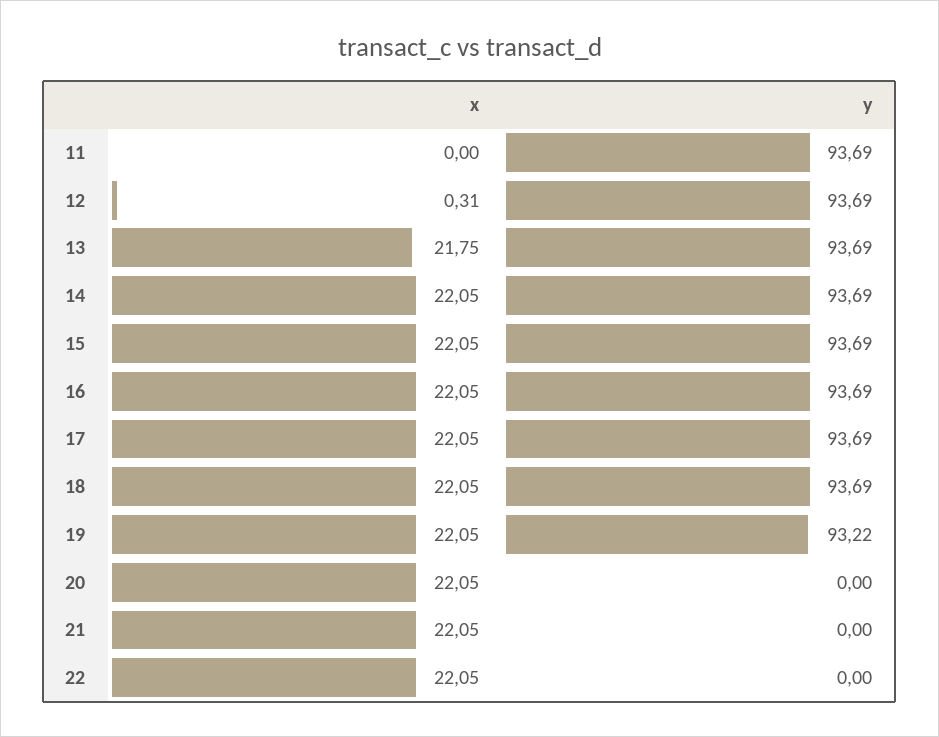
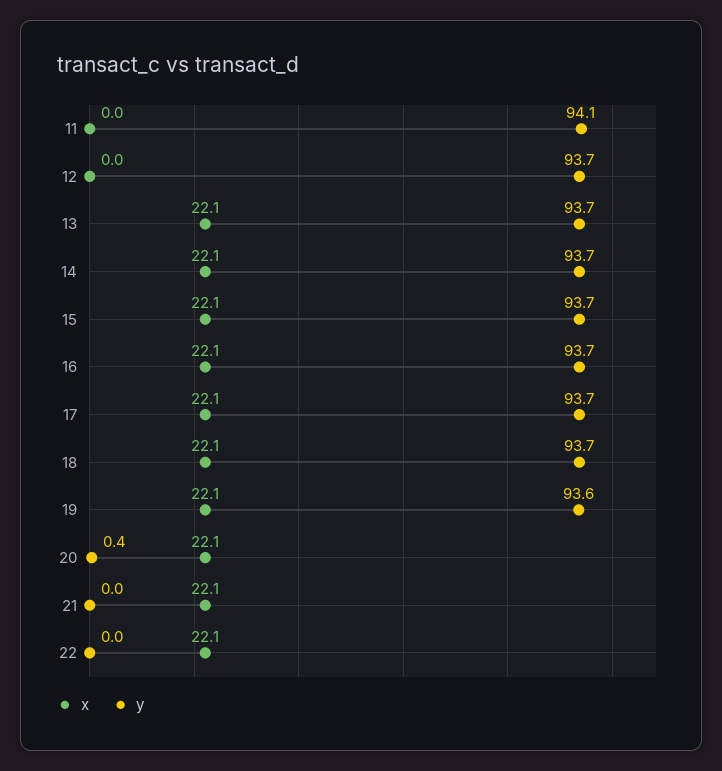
y, 11: 93.69 -> 94.1
x, 12: 0.31 -> 0
x, 13: 21.75 -> 22.1
y, 19: 93.22 -> 93.6
y, 20: 0 -> 0.4

